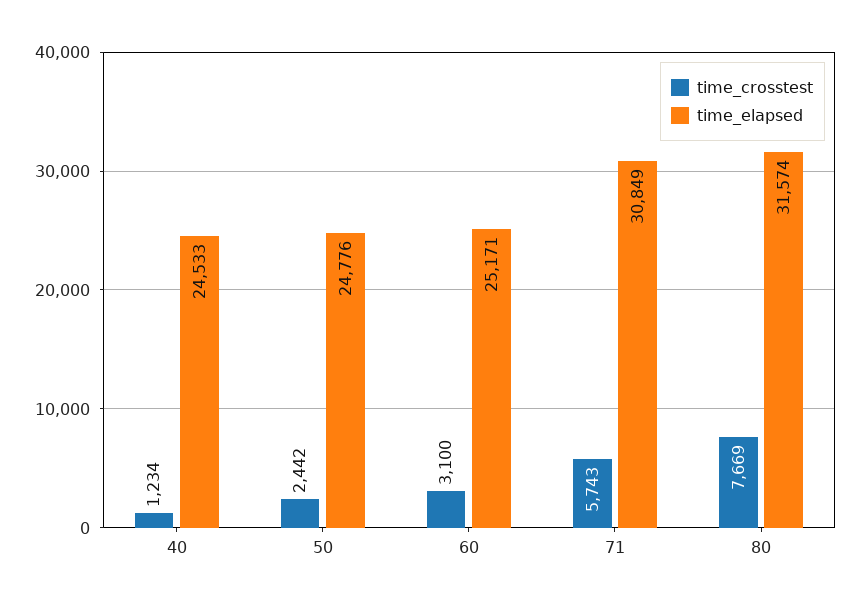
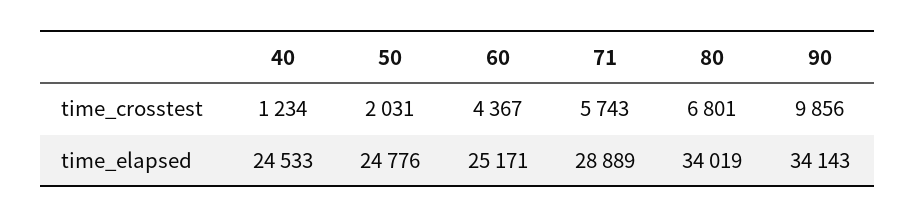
time_crosstest, 50: 2442 -> 2031
time_crosstest, 60: 3100 -> 4367
time_elapsed, 71: 30849 -> 28889
time_crosstest, 80: 7669 -> 6801
time_elapsed, 80: 31574 -> 34019
time_crosstest, 90: none -> 9856
time_elapsed, 90: none -> 34143

